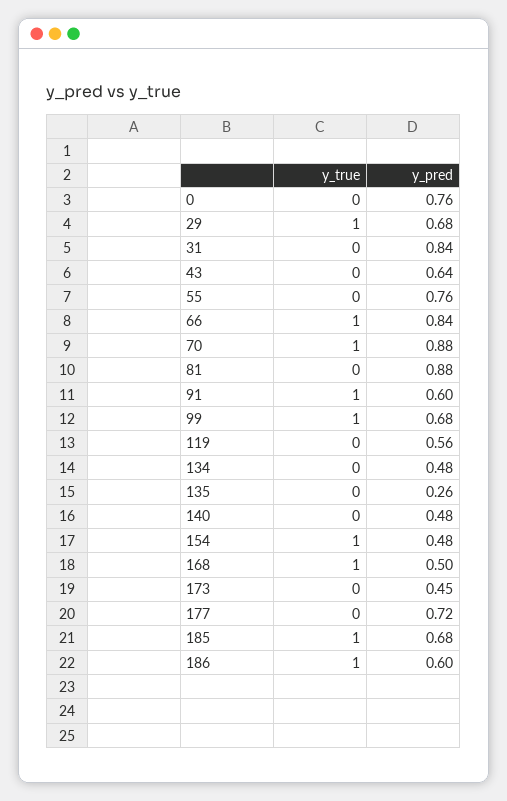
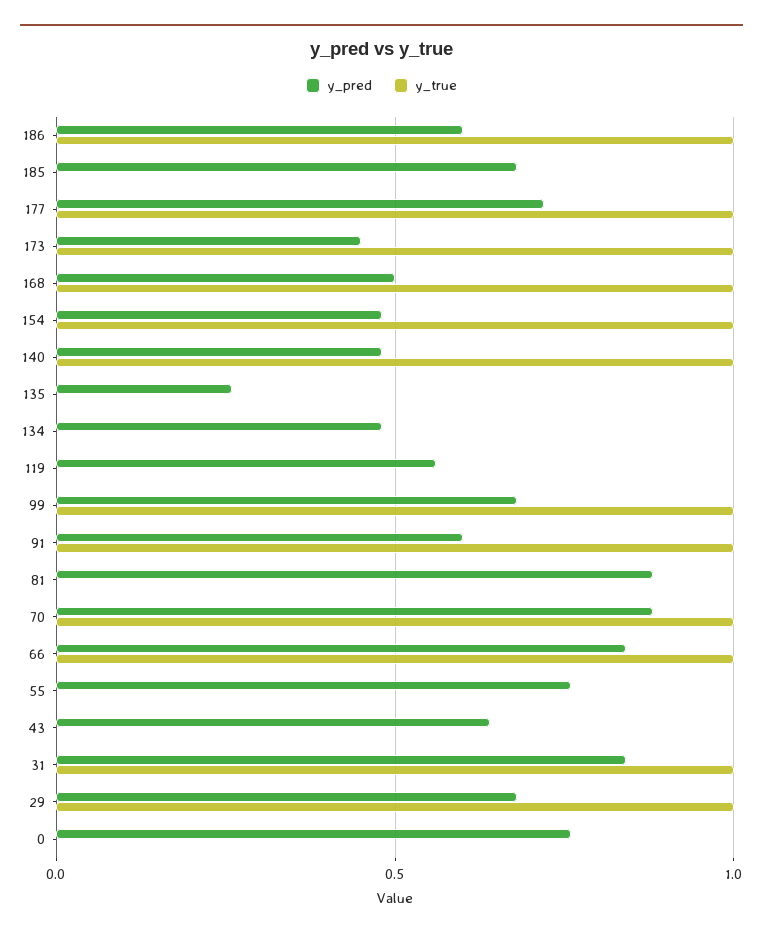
y_true, 31: 0 -> 1
y_true, 140: 0 -> 1
y_true, 173: 0 -> 1
y_true, 177: 0 -> 1
y_true, 185: 1 -> 0

